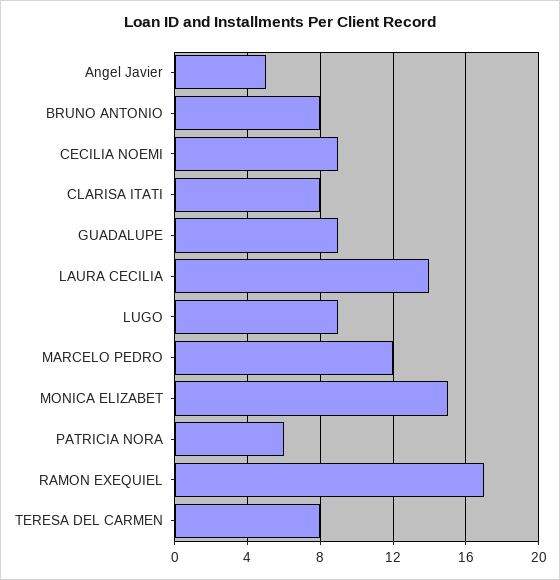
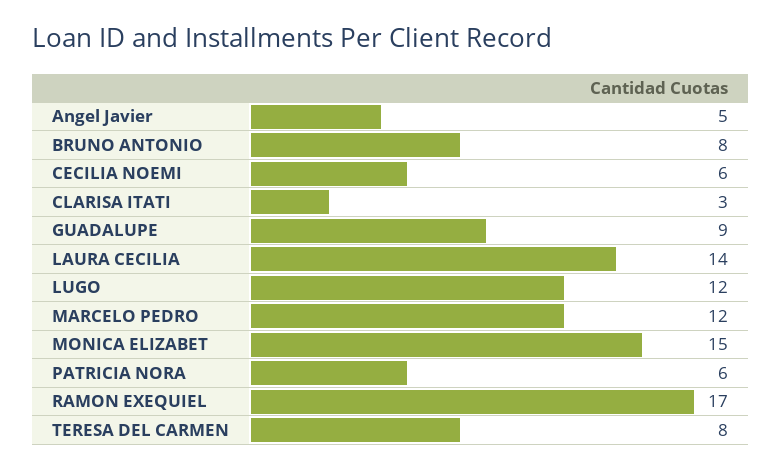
CECILIA NOEMI: 9 -> 6
CLARISA ITATI: 8 -> 3
LUGO: 9 -> 12

